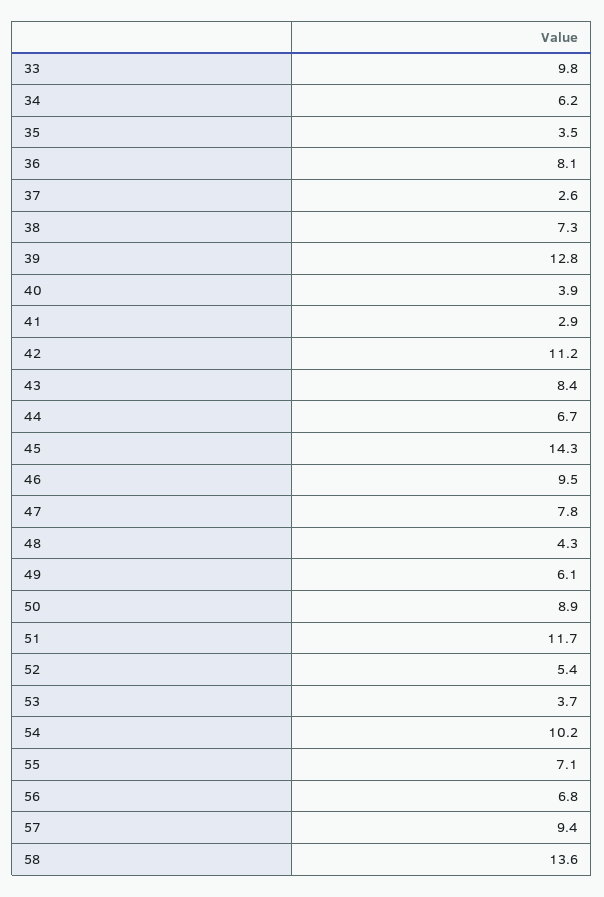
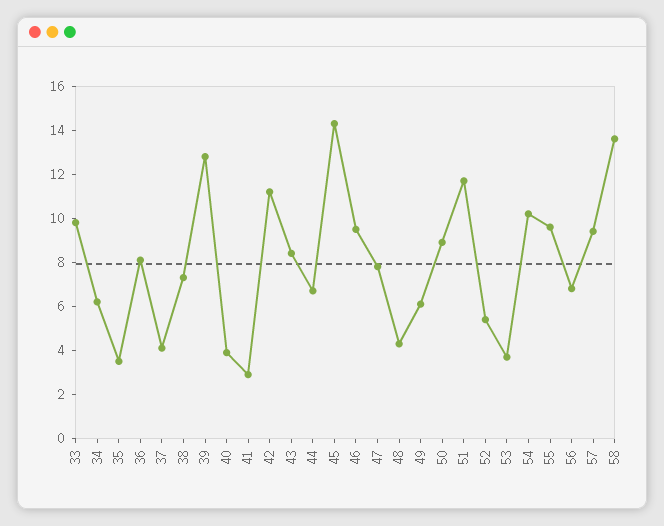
37: 2.6 -> 4
55: 7.1 -> 9.5

